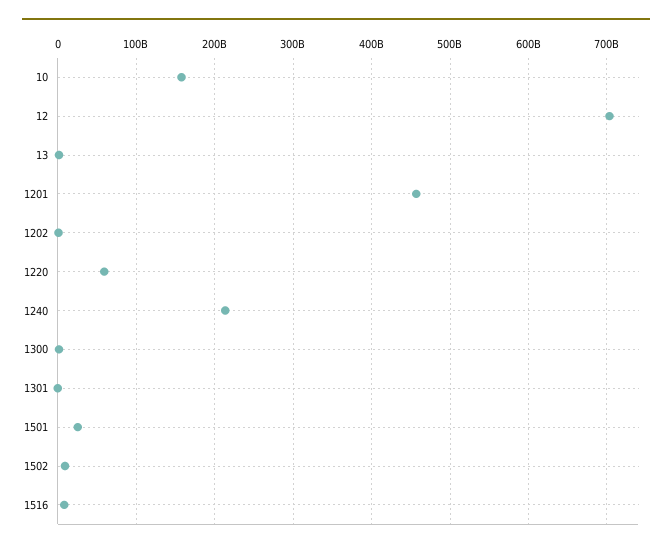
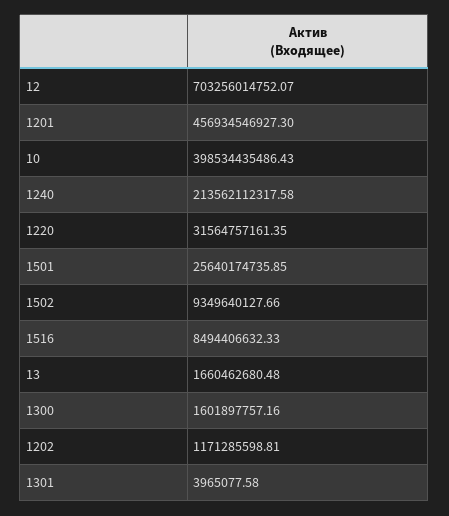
10: 160000000000 -> 398534435486.43
1220: 60000000000 -> 31564757161.35

